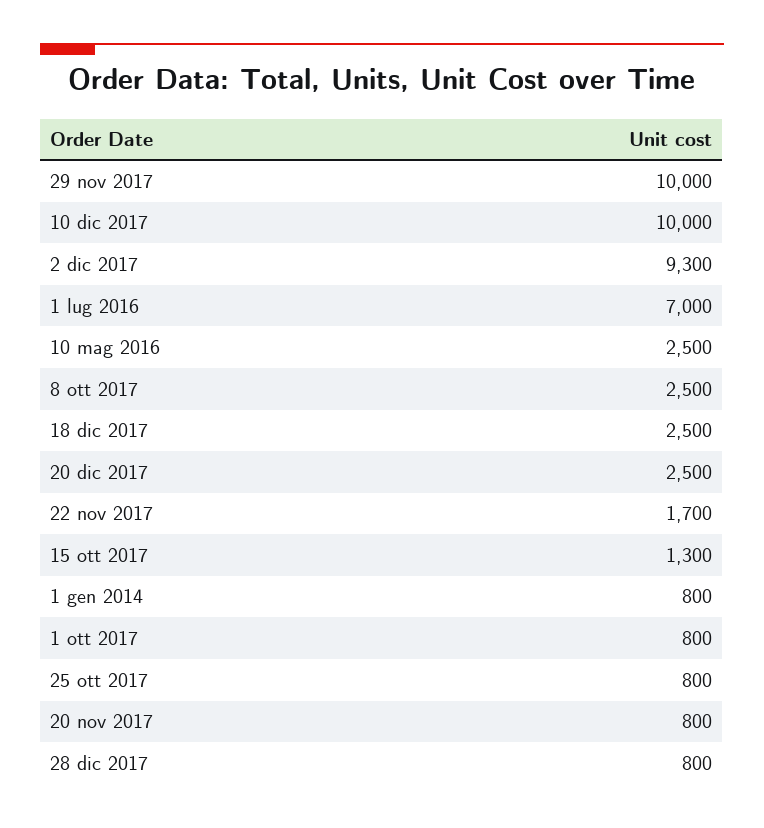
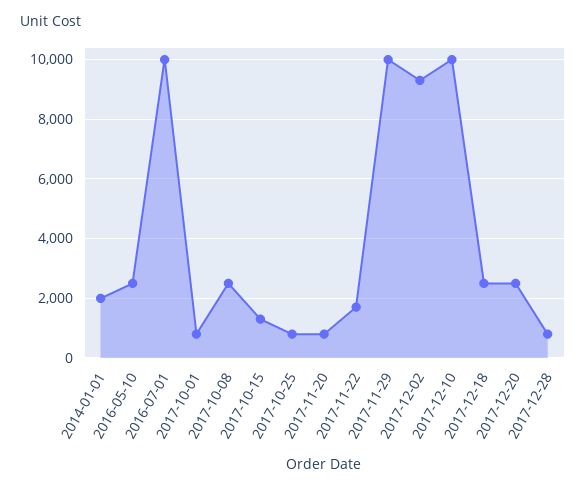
1 lug 2016: 7000 -> 10000
1 gen 2014: 800 -> 2000

